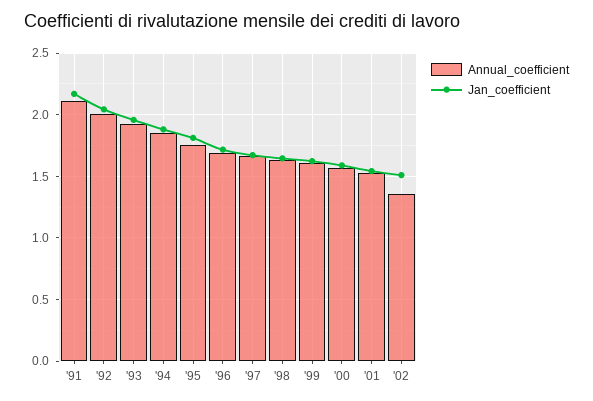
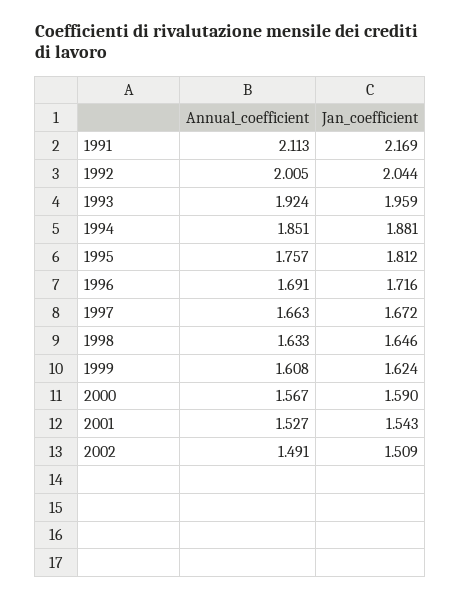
Annual_coefficient, '02: 1.35 -> 1.491

